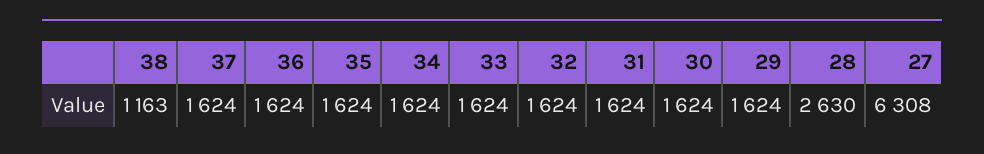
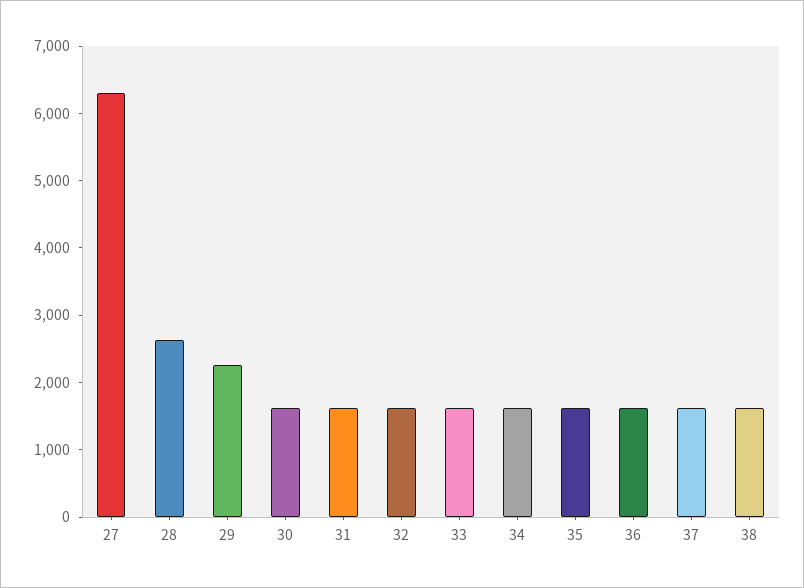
38: 1163 -> 1600
29: 1624 -> 2200

